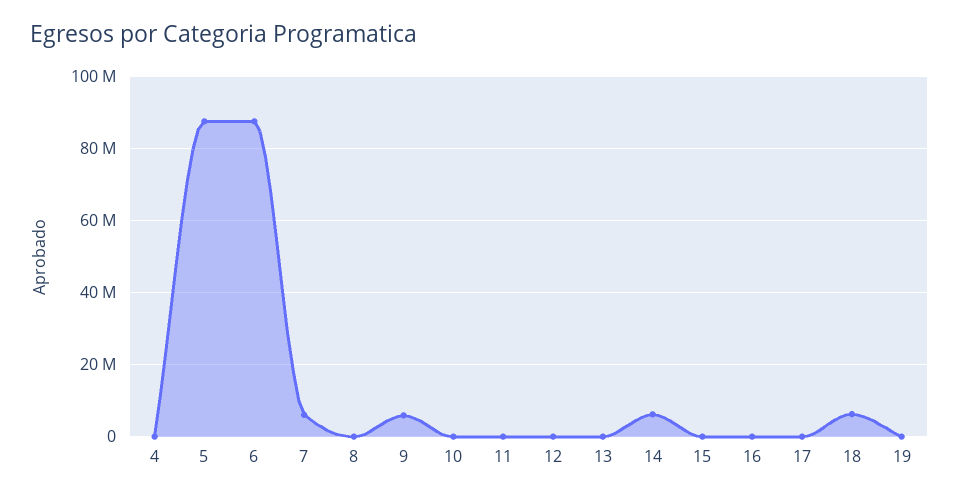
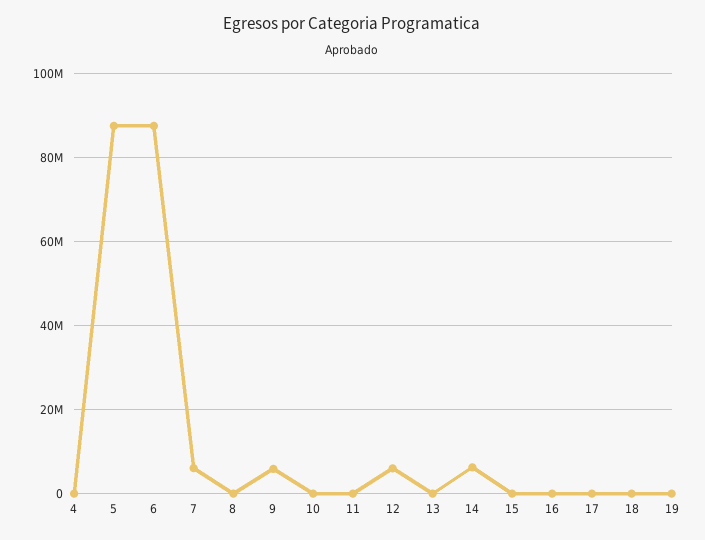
12: 0 -> 6000000
18: 6000000 -> 0

